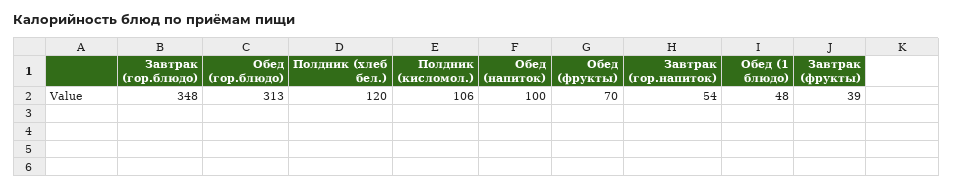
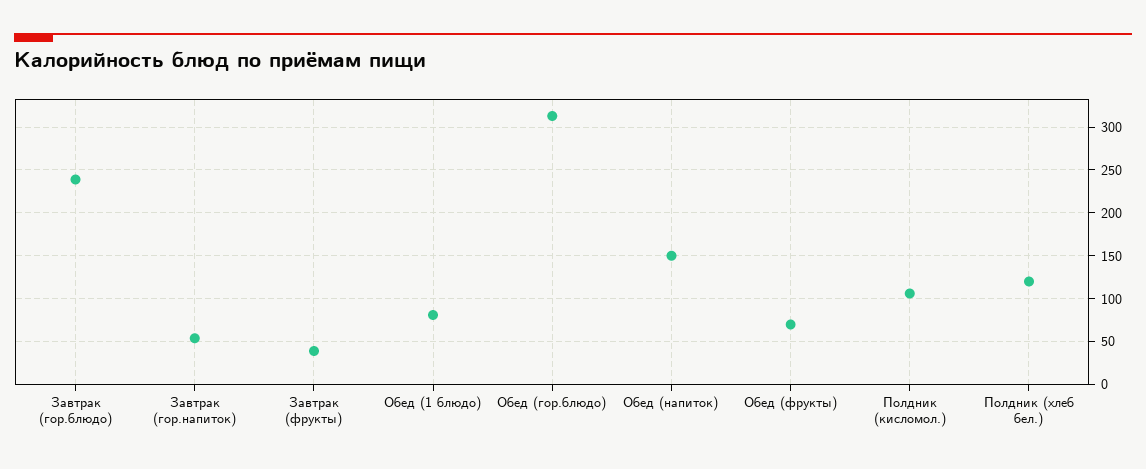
Завтрак (гор.блюдо): 348 -> 240
Обед (напиток): 100 -> 150
Обед (1 блюдо): 48 -> 80

